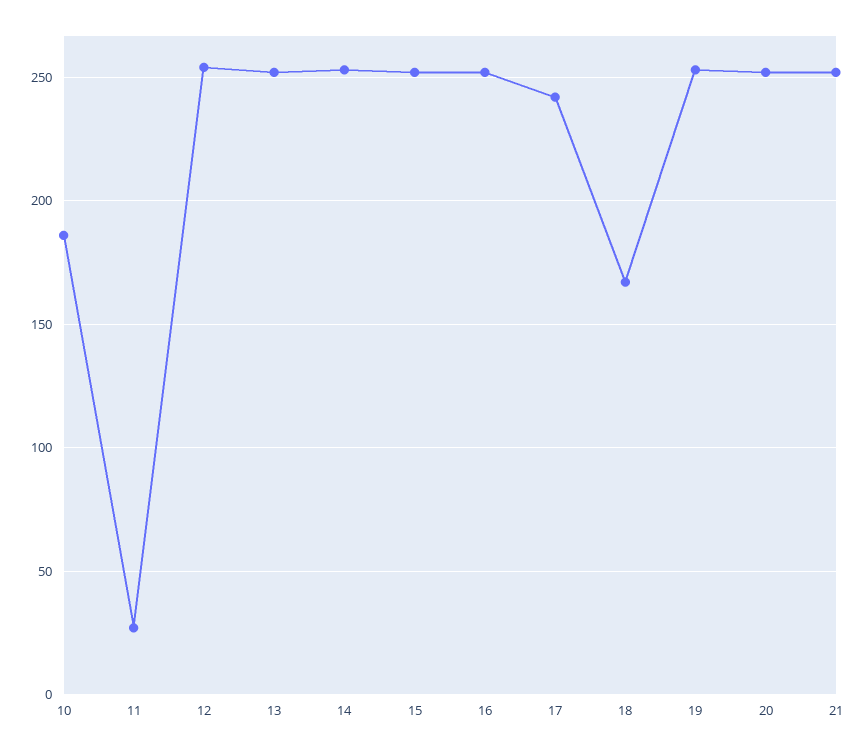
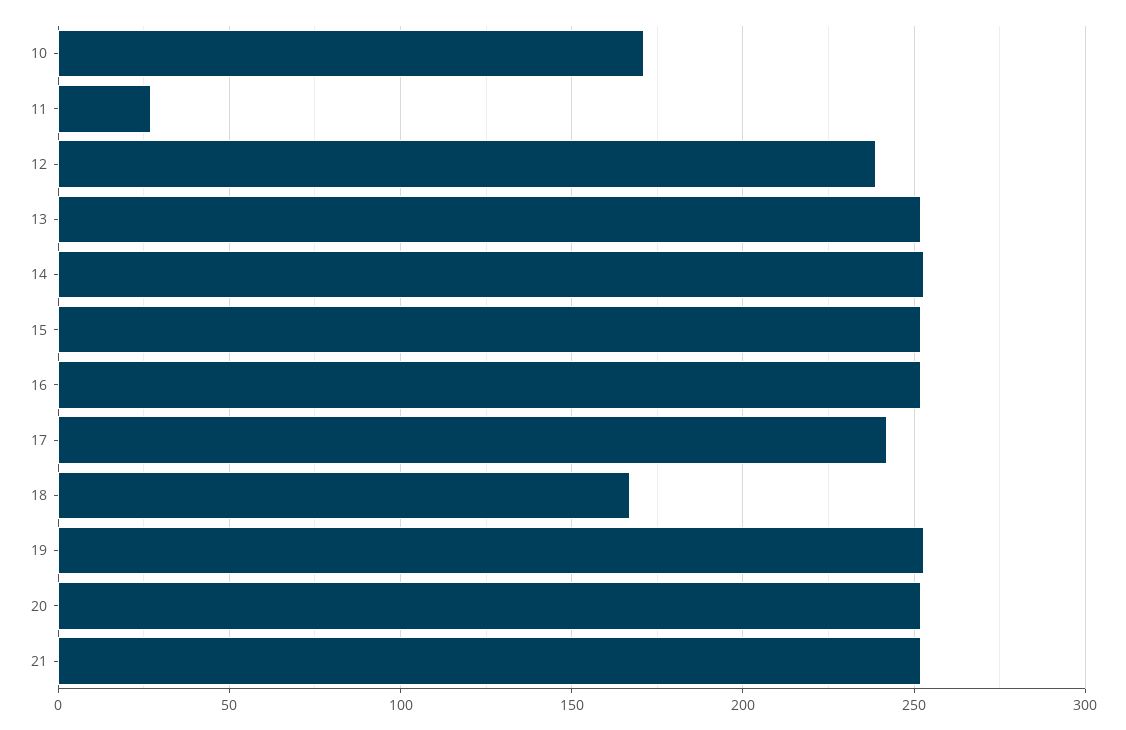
10: 185 -> 170
12: 255 -> 240

